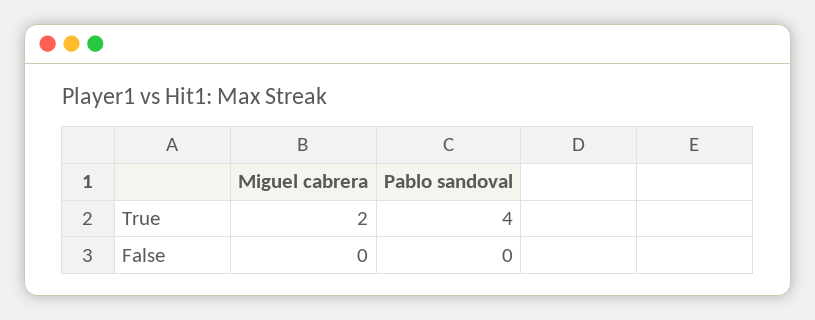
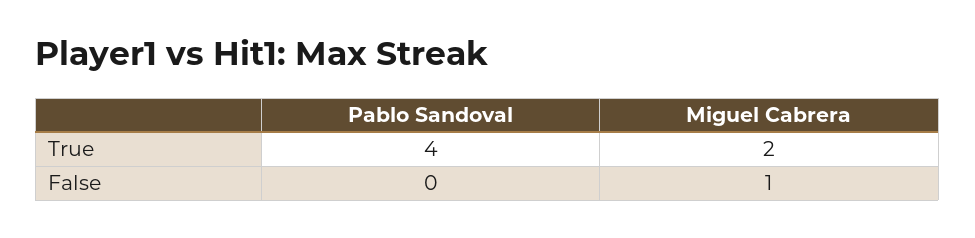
Miguel cabrera, False: 0 -> 1

